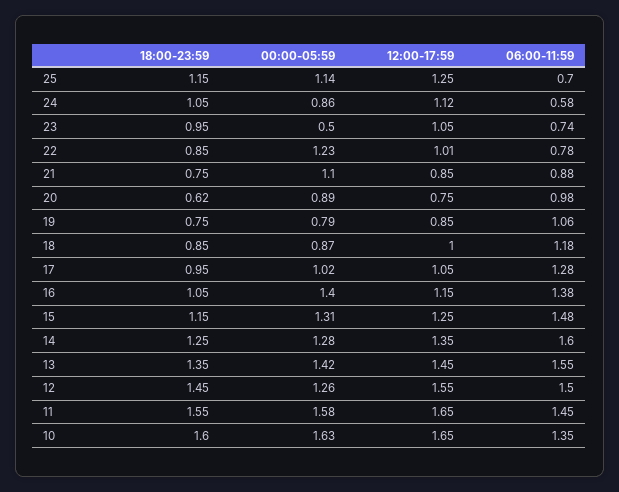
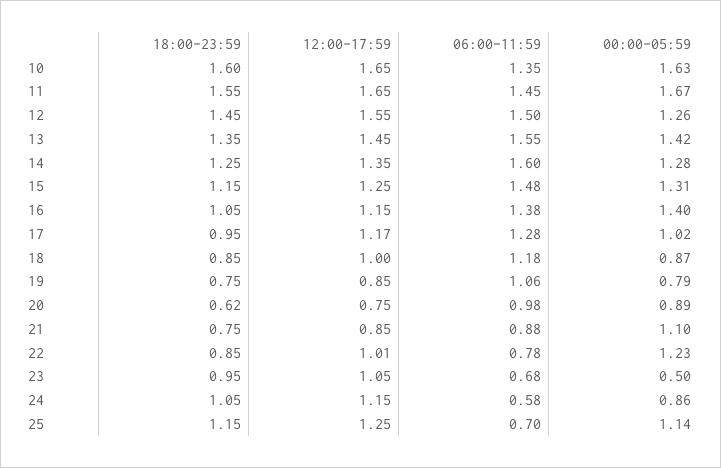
12:00-17:59, 24: 1.12 -> 1.15
06:00-11:59, 23: 0.74 -> 0.68
12:00-17:59, 17: 1.05 -> 1.17
00:00-05:59, 11: 1.58 -> 1.67

